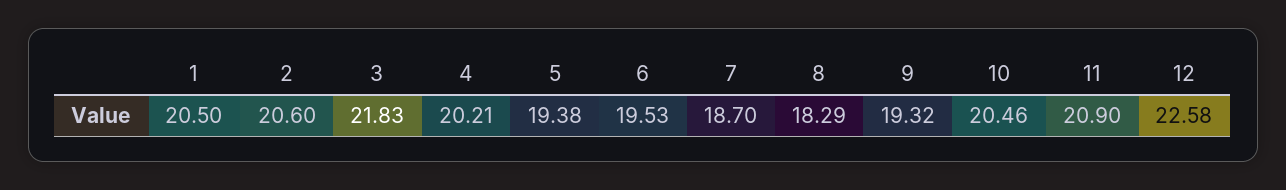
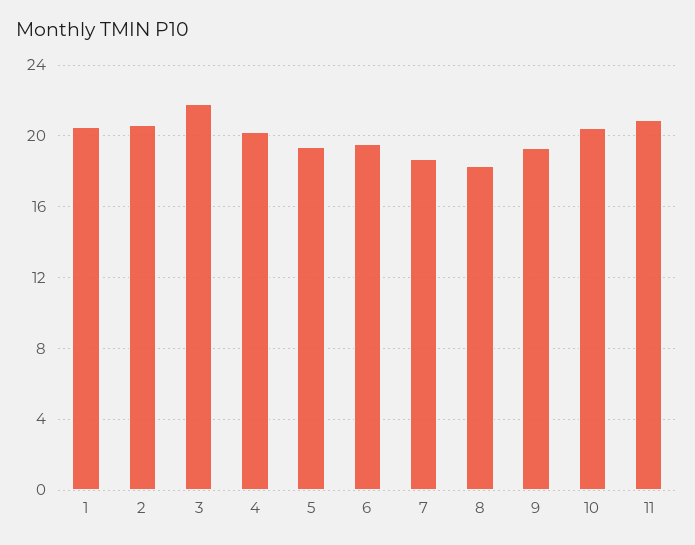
12: 22.58 -> none

